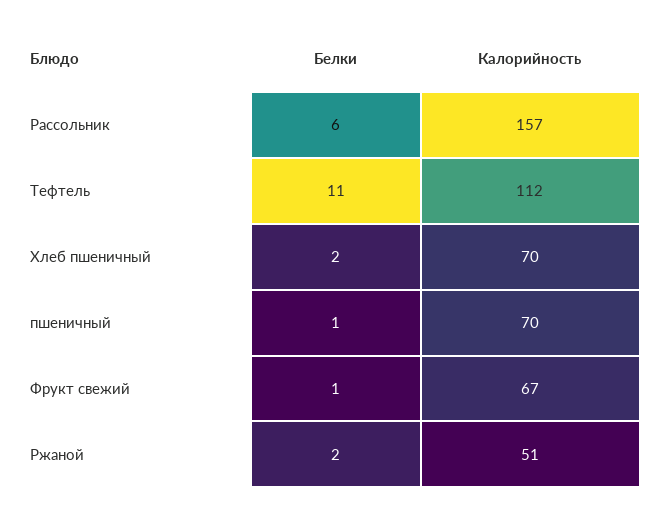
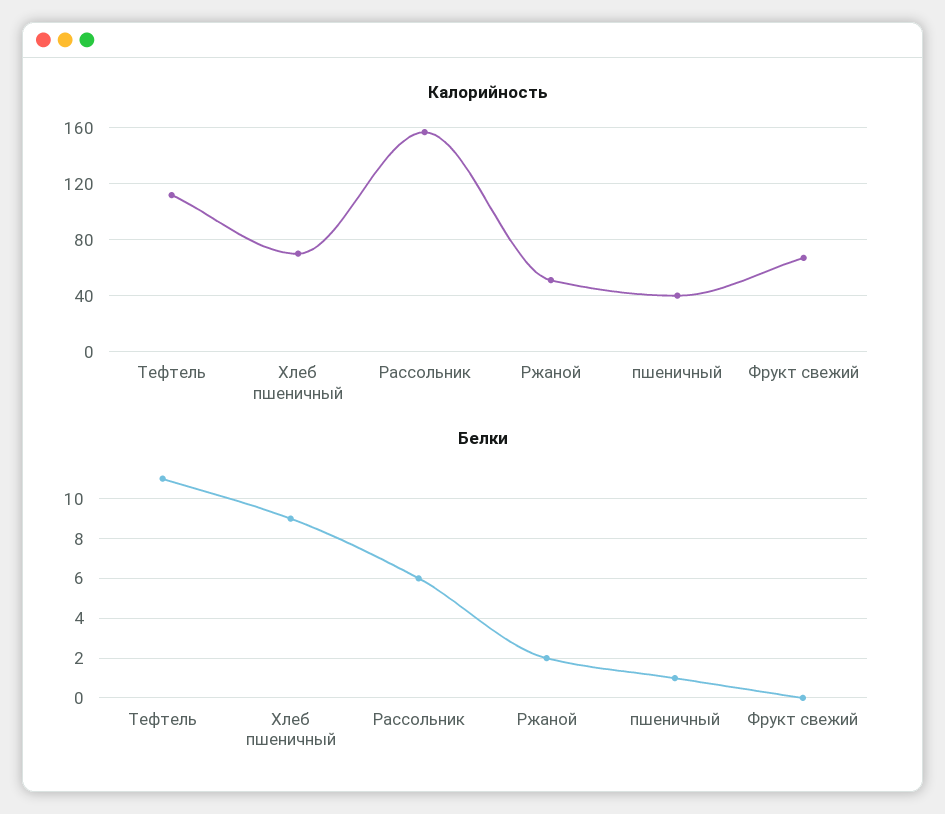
Белки, Хлеб пшеничный: 2 -> 9
Калорийность, пшеничный: 70 -> 40
Белки, Фрукт свежий: 1 -> 0

